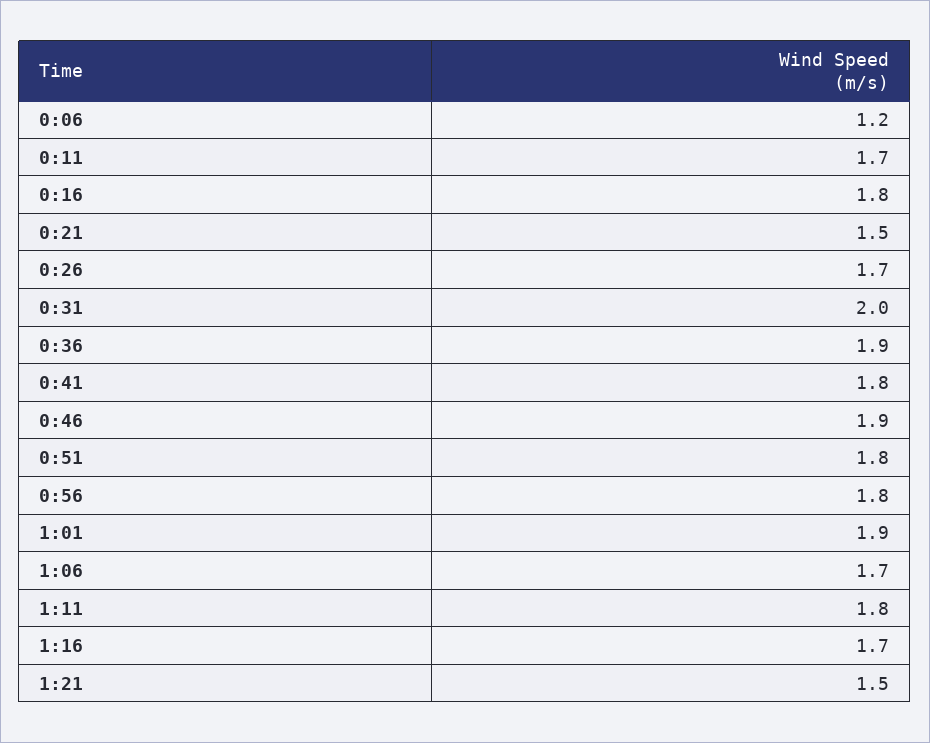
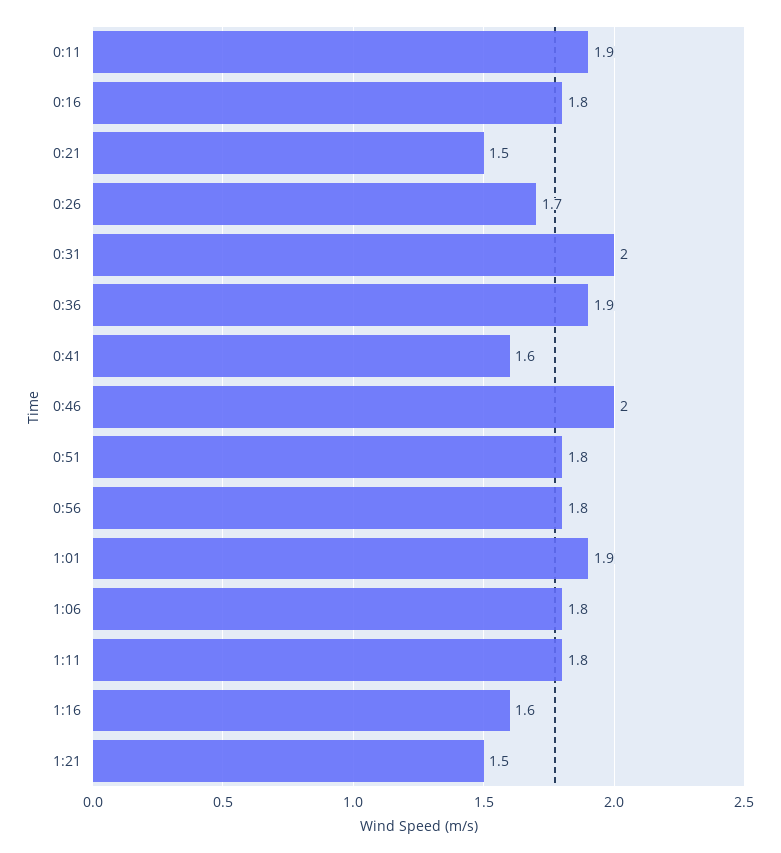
0:06: 1.2 -> none
0:11: 1.7 -> 1.9
0:41: 1.8 -> 1.6
0:46: 1.9 -> 2
1:06: 1.7 -> 1.8
1:16: 1.7 -> 1.6

